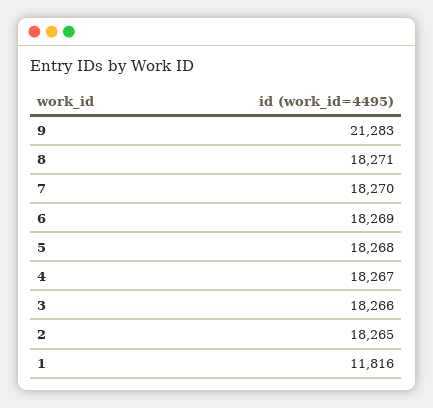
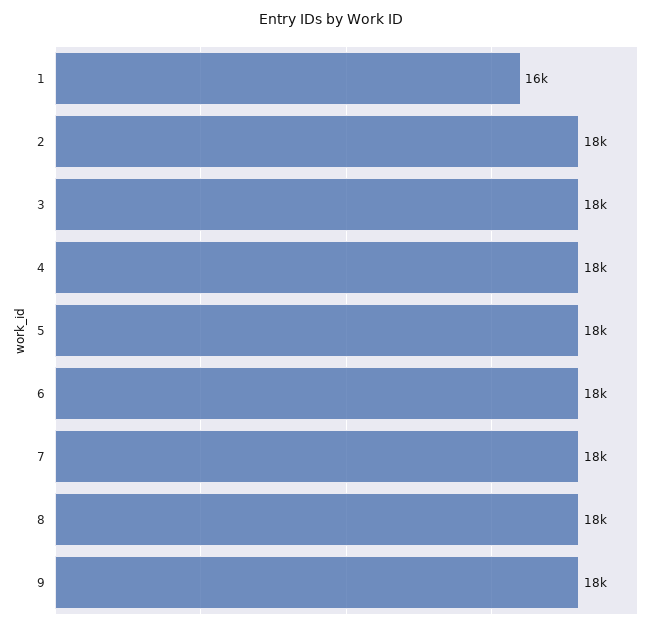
9: 21283 -> 18000
1: 11816 -> 16000

